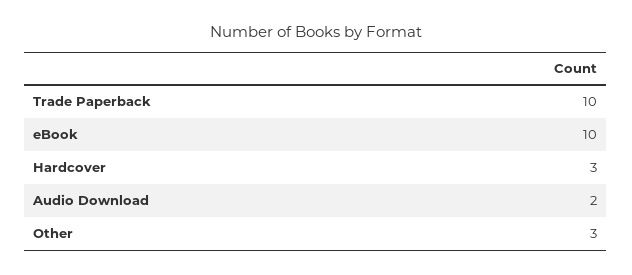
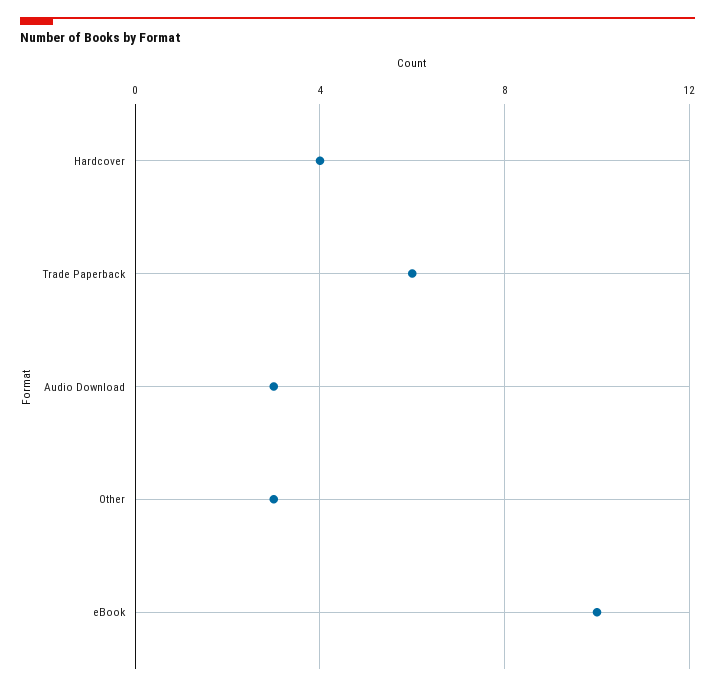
Trade Paperback: 10 -> 6
Hardcover: 3 -> 4
Audio Download: 2 -> 3

